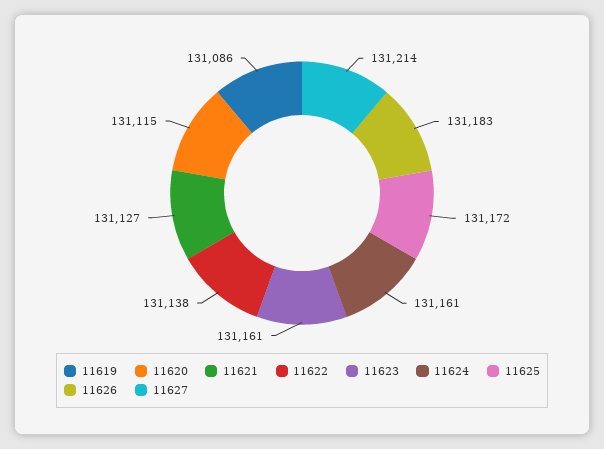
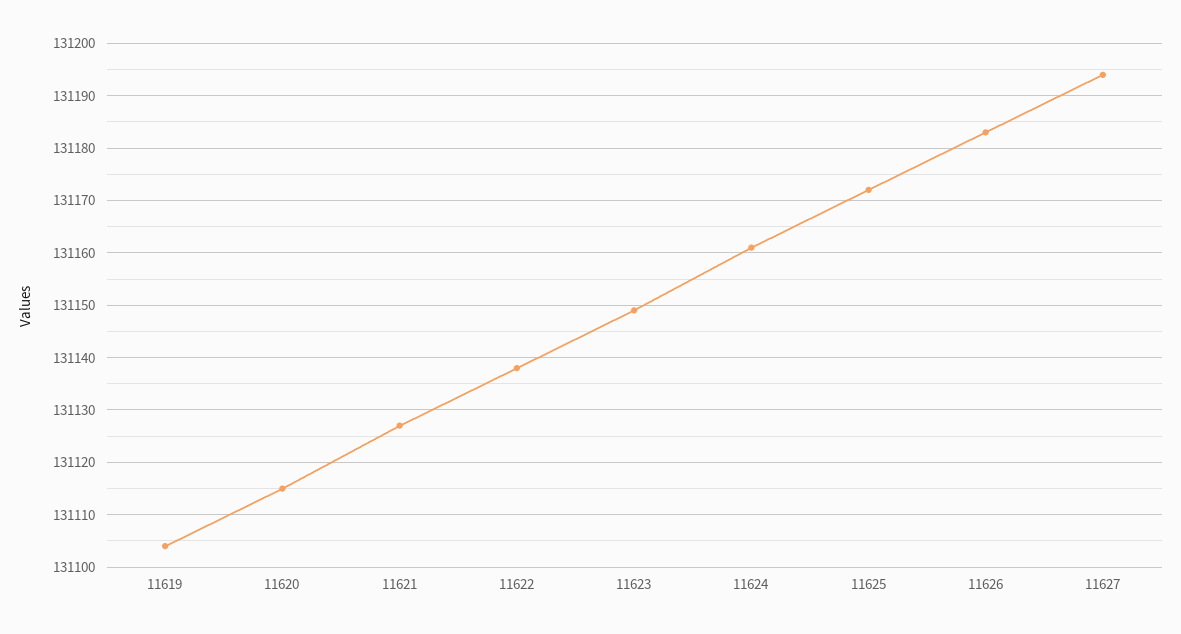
11619: 131086 -> 131105
11623: 131161 -> 131150
11627: 131214 -> 131195

